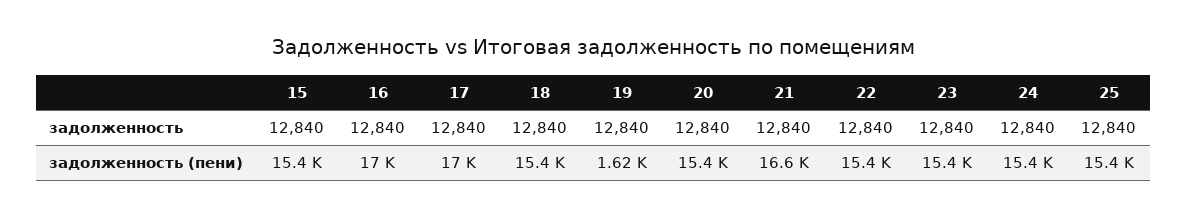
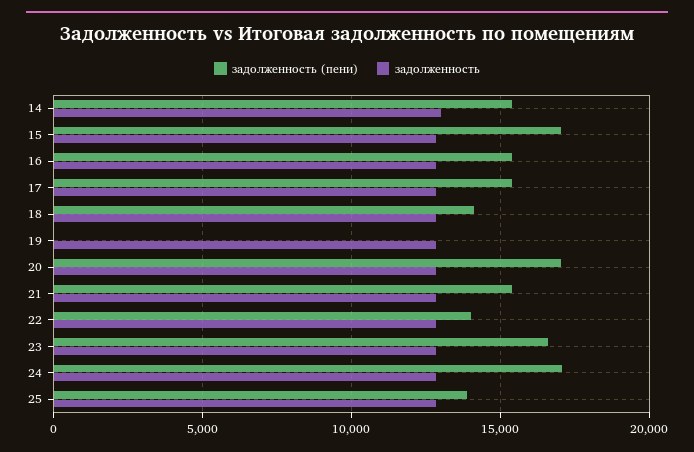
задолженность (пени), 15: 15400 -> 17000
задолженность (пени), 16: 17000 -> 15500
задолженность (пени), 17: 17000 -> 15500
задолженность (пени), 18: 15400 -> 14000
задолженность (пени), 19: 1620 -> 0
задолженность (пени), 20: 15400 -> 17000
задолженность (пени), 21: 16600 -> 15500
задолженность (пени), 22: 15400 -> 14000
задолженность (пени), 23: 15400 -> 16500
задолженность (пени), 24: 15400 -> 17000
задолженность (пени), 25: 15400 -> 14000
задолженность (пени), 14: none -> 15500
задолженность, 14: none -> 13000

